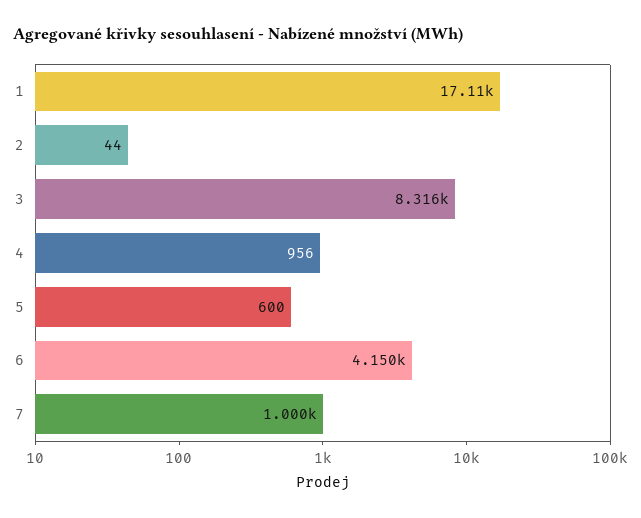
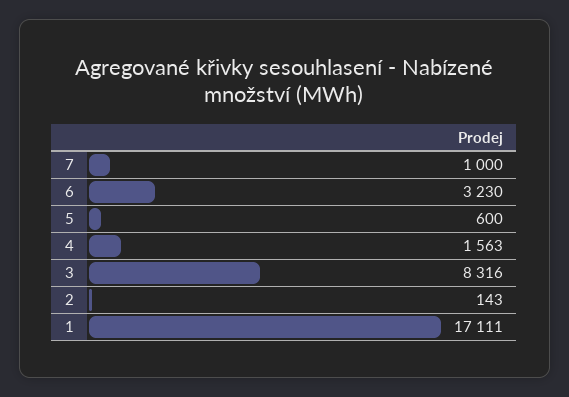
2: 44 -> 143
4: 956 -> 1563
6: 4150 -> 3230

